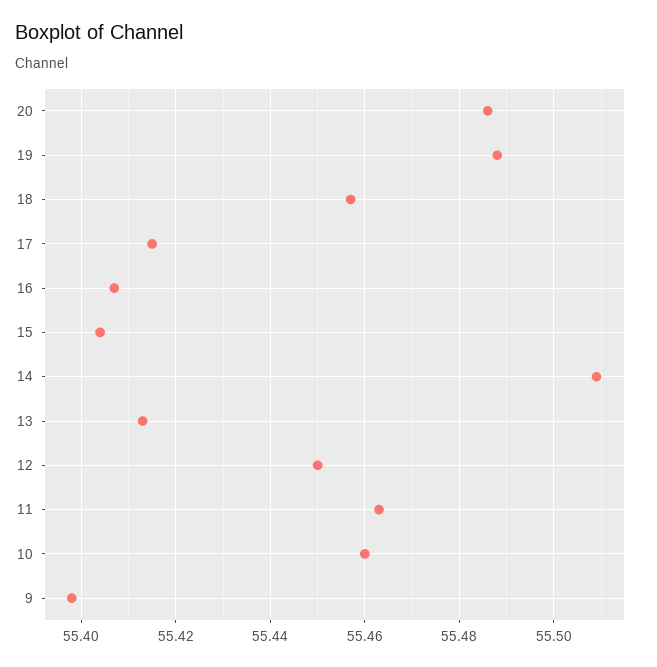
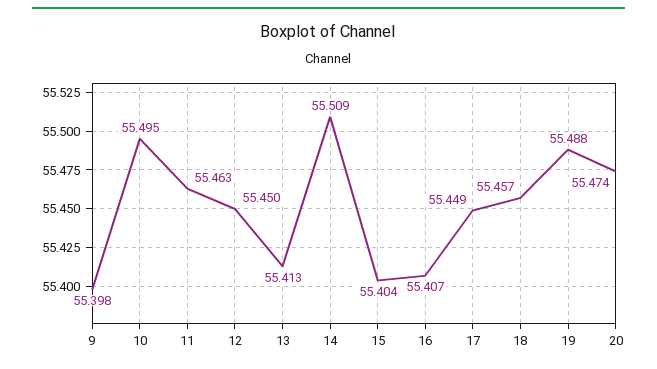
20: 55.485 -> 55.474
17: 55.415 -> 55.449
10: 55.46 -> 55.495

